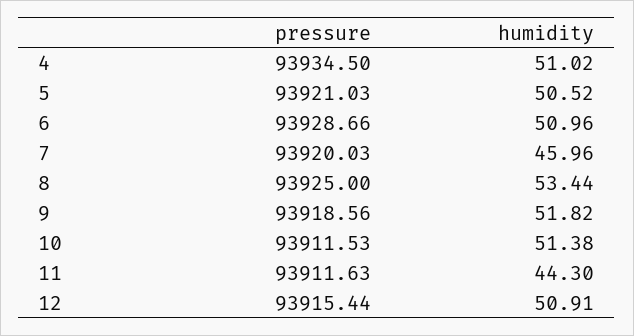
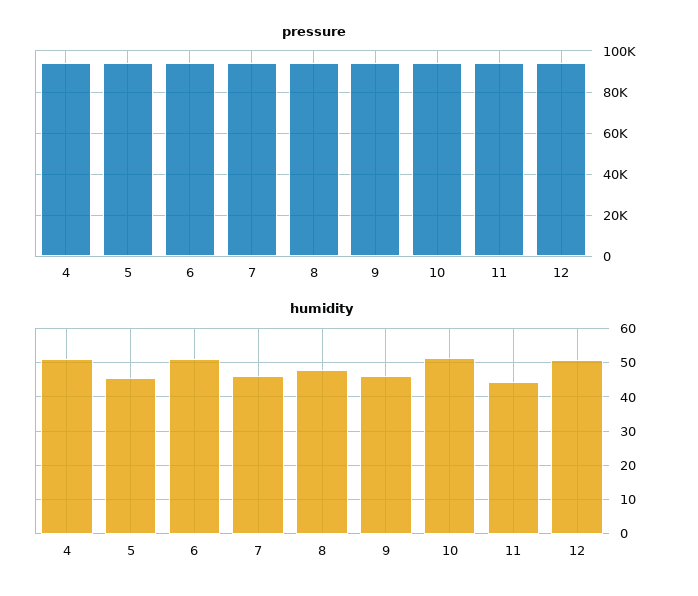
humidity, 5: 50.52 -> 46
humidity, 8: 53.44 -> 48
humidity, 9: 51.82 -> 46

